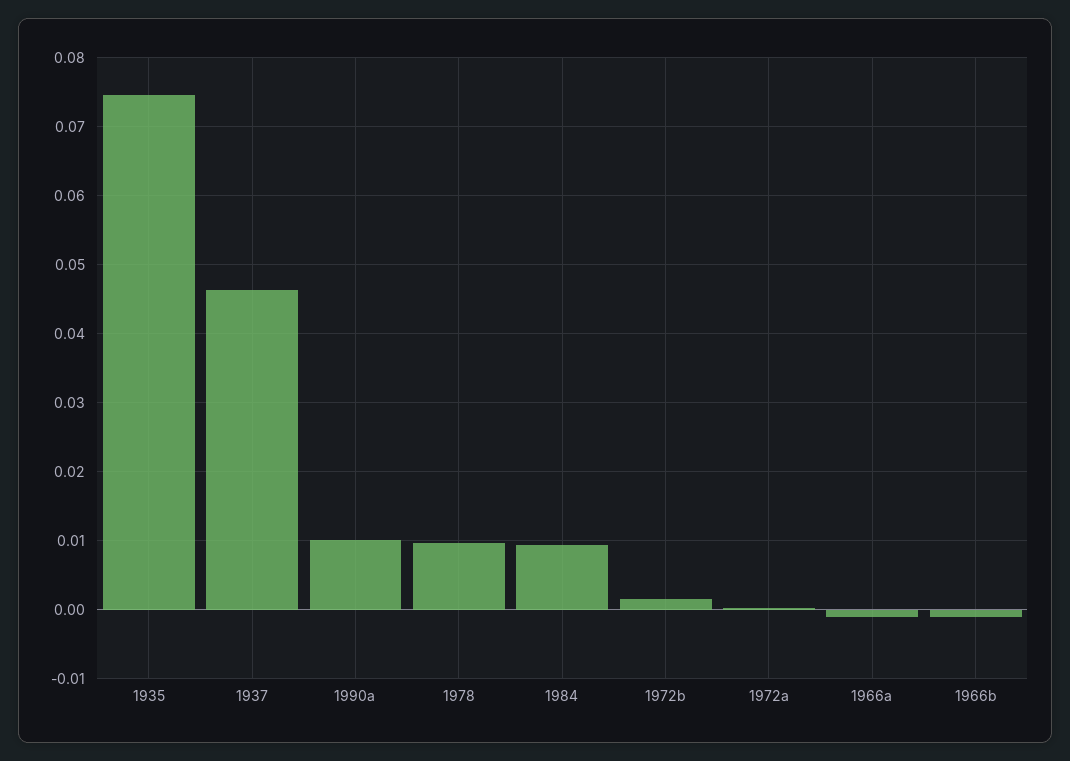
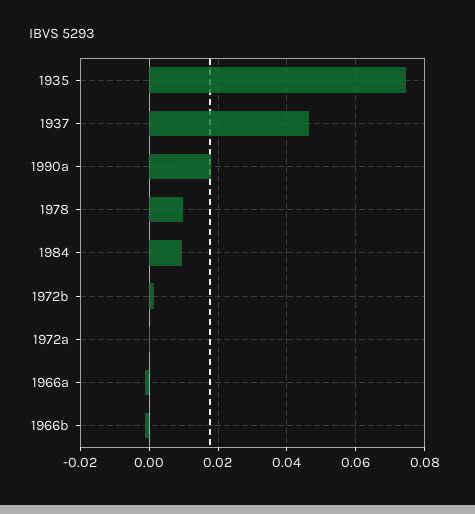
1990a: 0.01 -> 0.018

